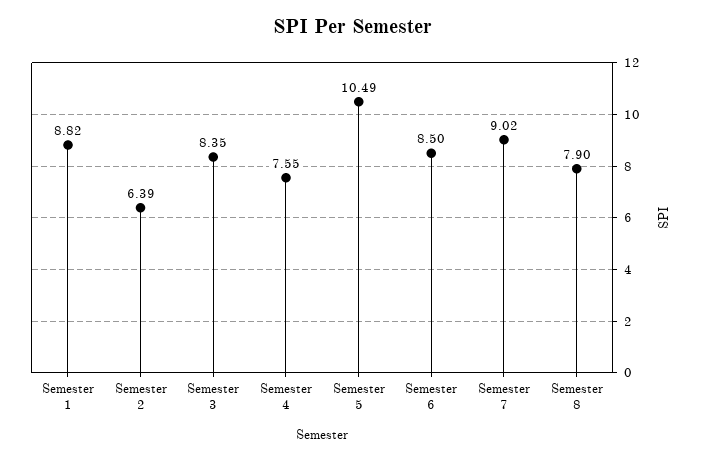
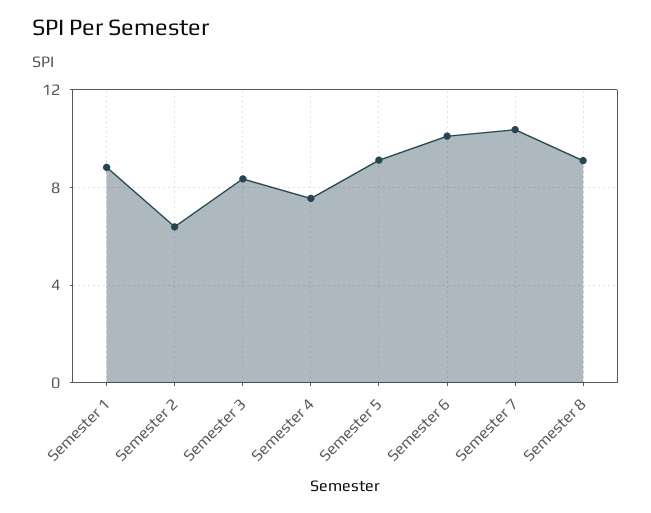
Semester 5: 10.49 -> 9
Semester 6: 8.5 -> 10
Semester 7: 9.02 -> 10.5
Semester 8: 7.9 -> 9

